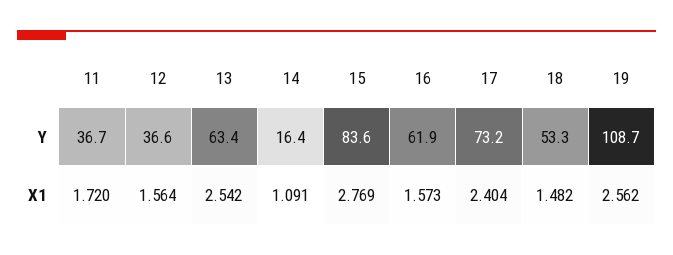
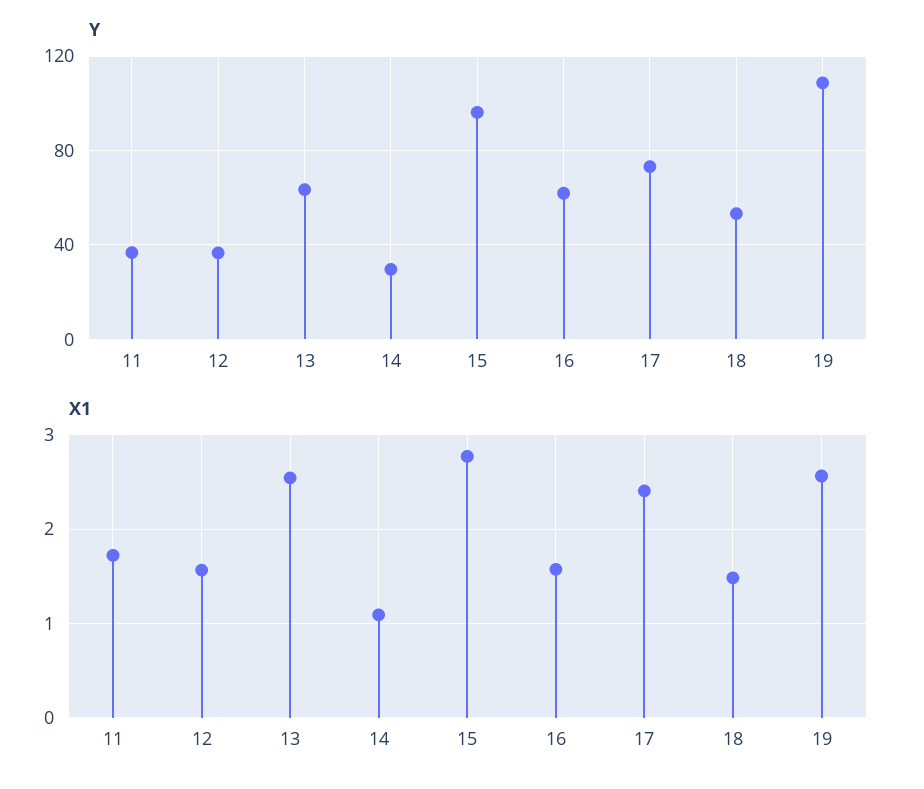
Y, 14: 16.4 -> 30
Y, 15: 83.6 -> 95

